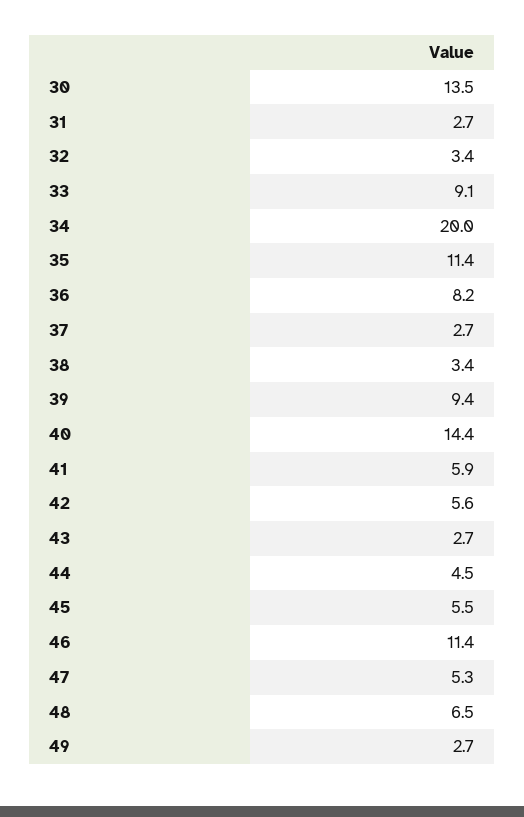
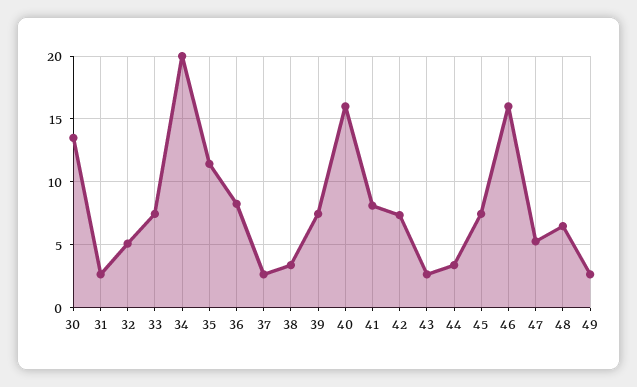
32: 3.4 -> 5
33: 9.1 -> 7.5
39: 9.4 -> 7.5
40: 14.4 -> 16
41: 5.9 -> 8
42: 5.6 -> 7.5
44: 4.5 -> 3.5
45: 5.5 -> 7.5
46: 11.4 -> 16

